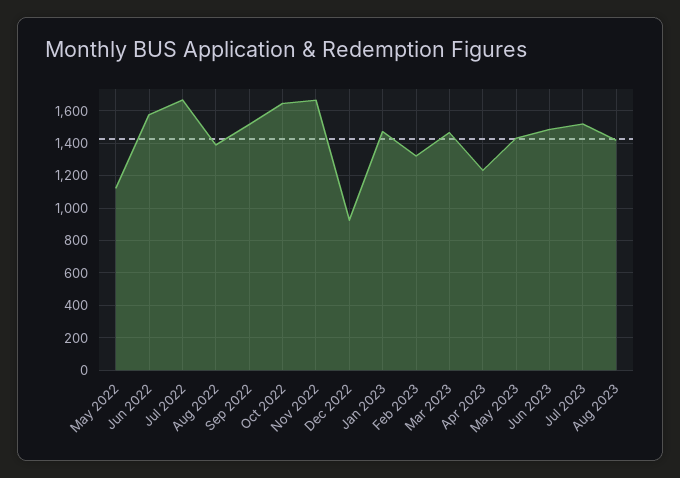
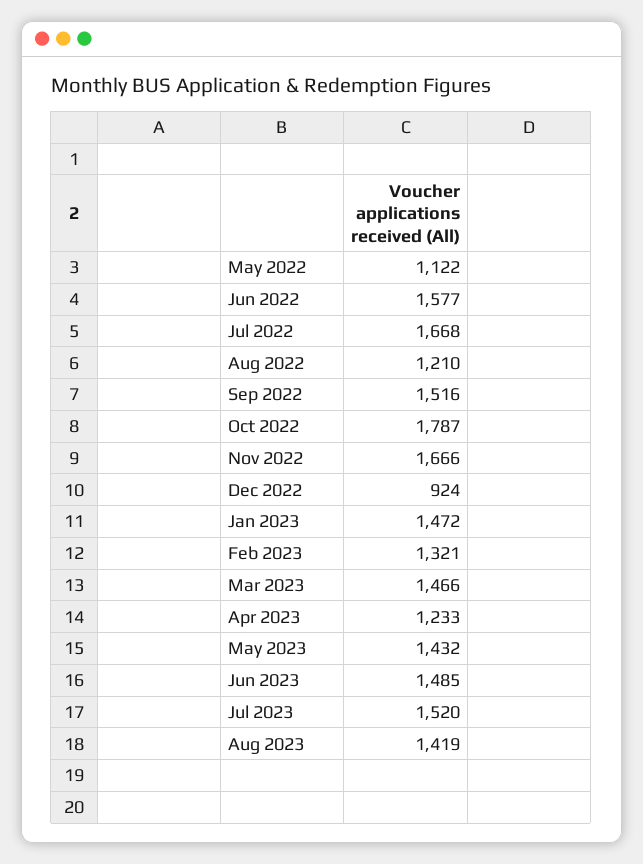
Aug 2022: 1400 -> 1210
Oct 2022: 1650 -> 1787

